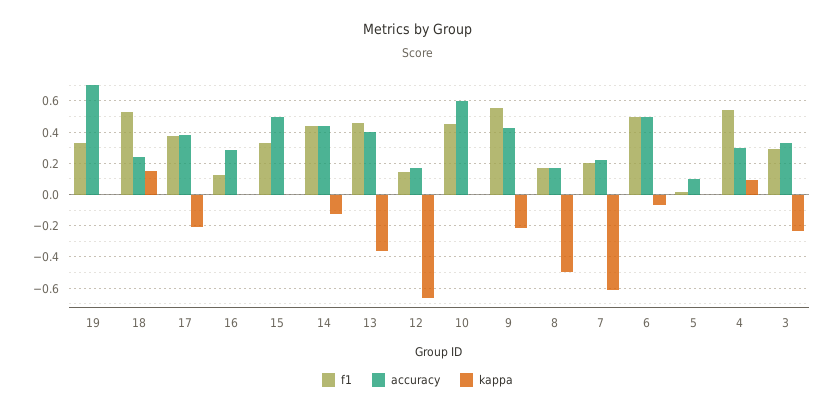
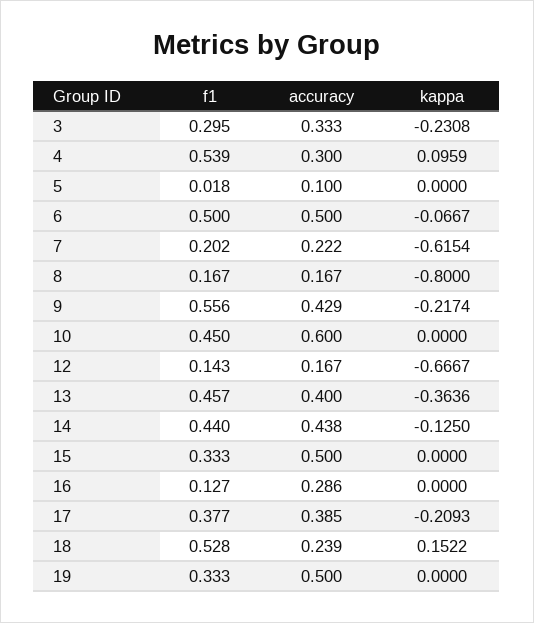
accuracy, 19: 0.7 -> 0.5
kappa, 8: -0.5 -> -0.8

